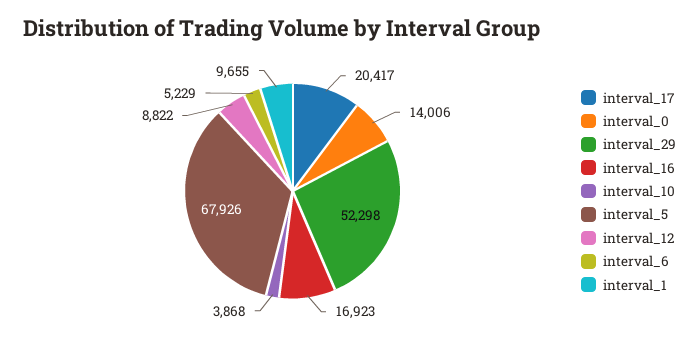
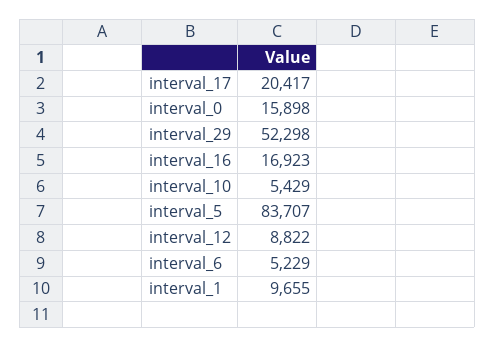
interval_0: 14006 -> 15898
interval_10: 3868 -> 5429
interval_5: 67926 -> 83707

